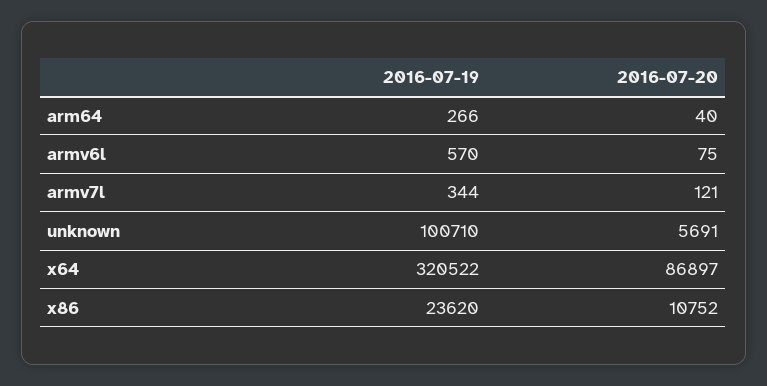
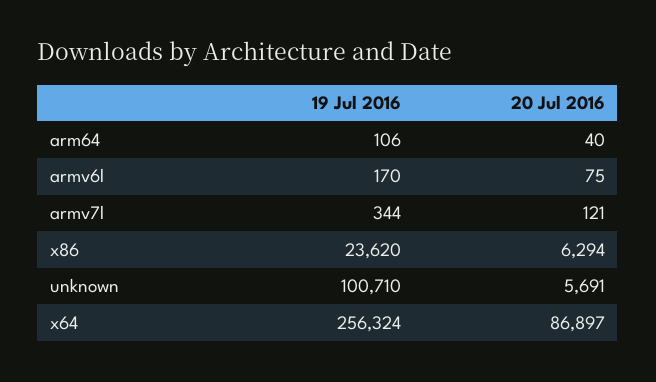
2016-07-19, arm64: 266 -> 106
2016-07-19, armv6l: 570 -> 170
2016-07-19, x64: 320522 -> 256324
2016-07-20, x86: 10752 -> 6294

